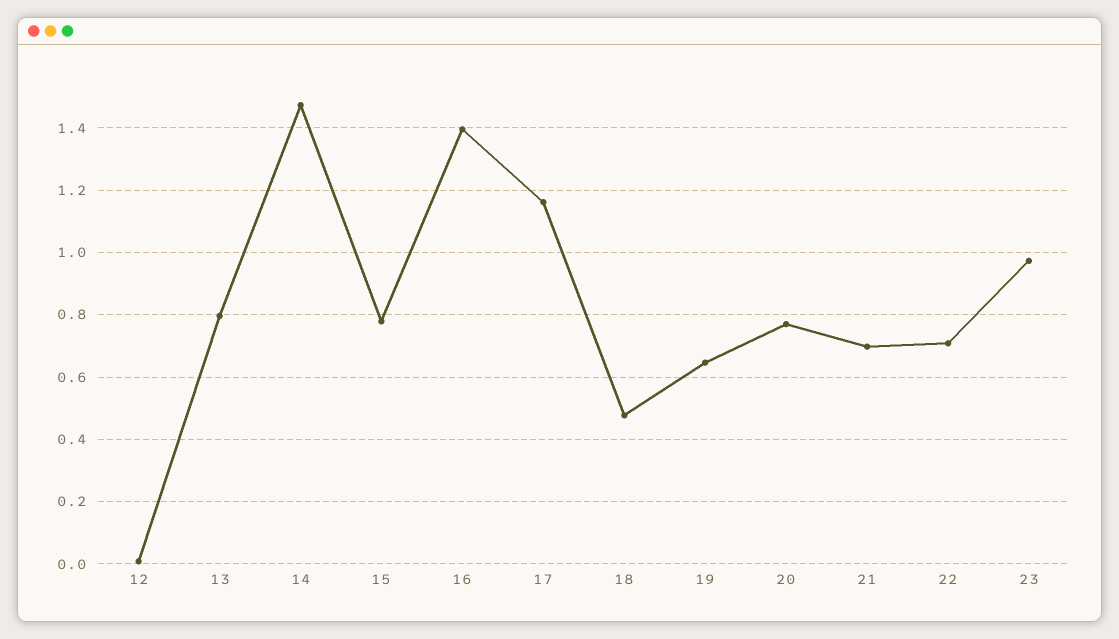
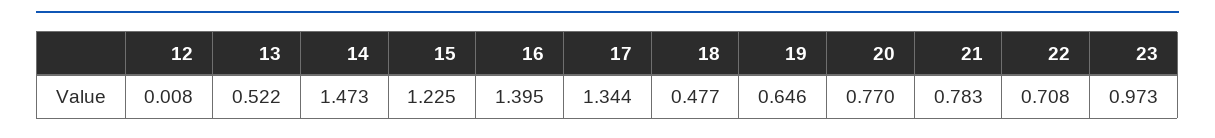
13: 0.8 -> 0.522
15: 0.78 -> 1.225
17: 1.16 -> 1.344
21: 0.7 -> 0.783

